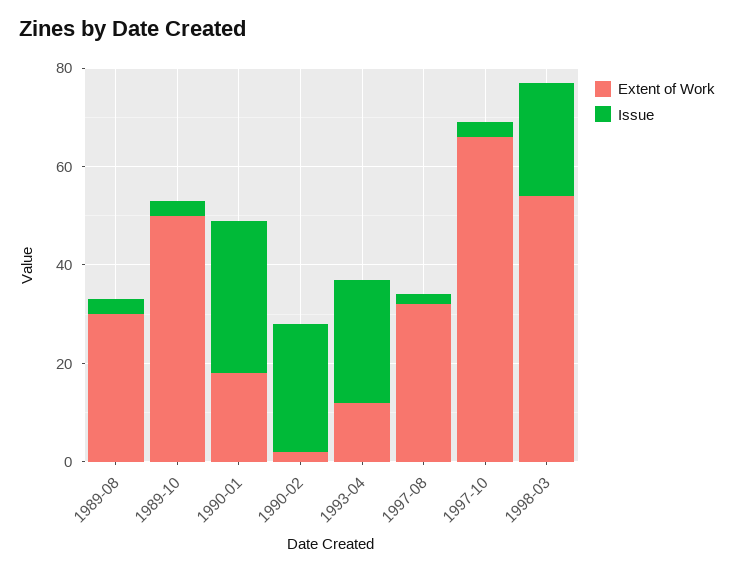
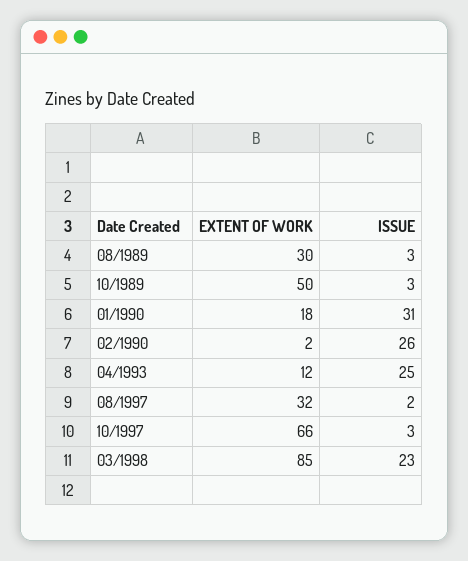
Extent of Work, 1998-03: 55 -> 85

